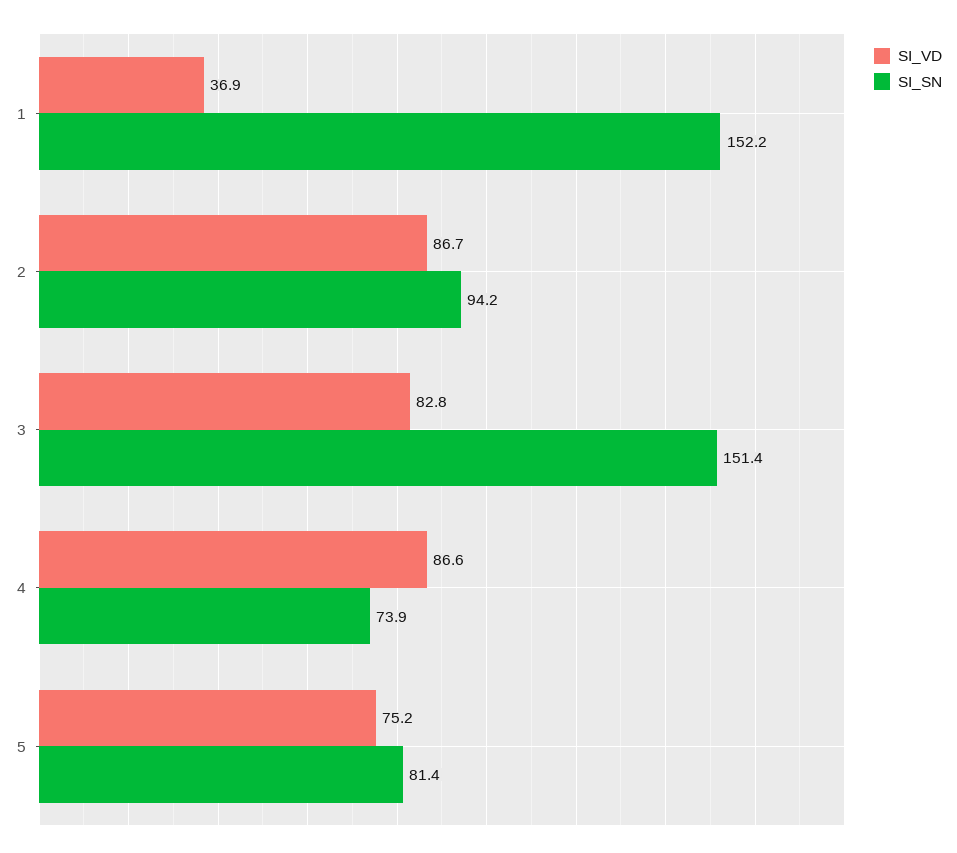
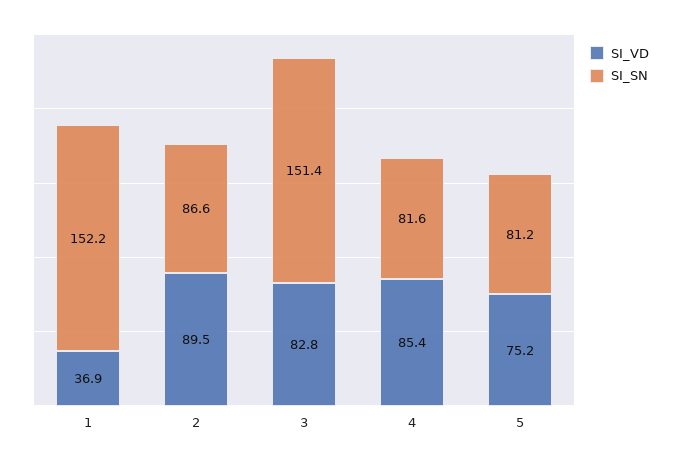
SI_VD, 2: 86.7 -> 89.5
SI_SN, 2: 94.2 -> 86.6
SI_VD, 4: 86.6 -> 85.4
SI_SN, 4: 73.9 -> 81.6
SI_SN, 5: 81.4 -> 81.2

